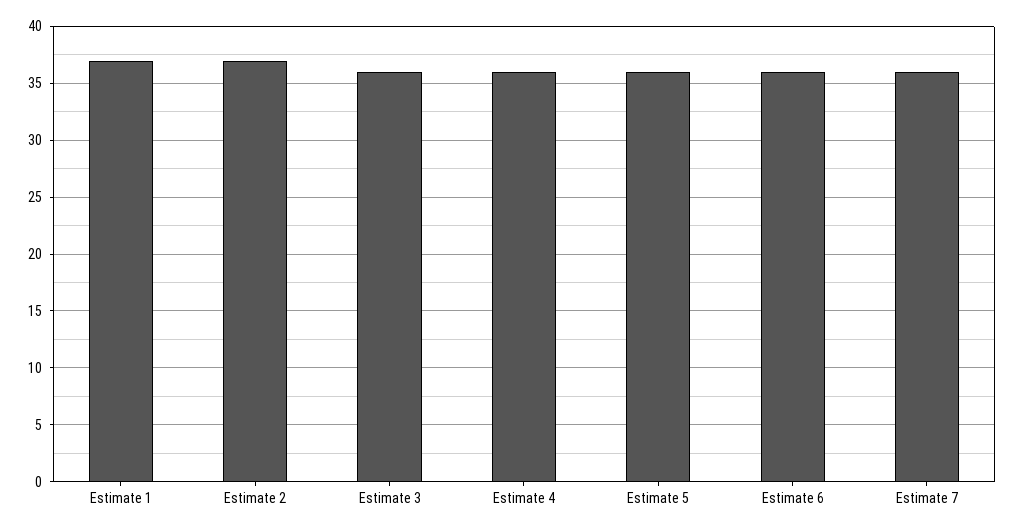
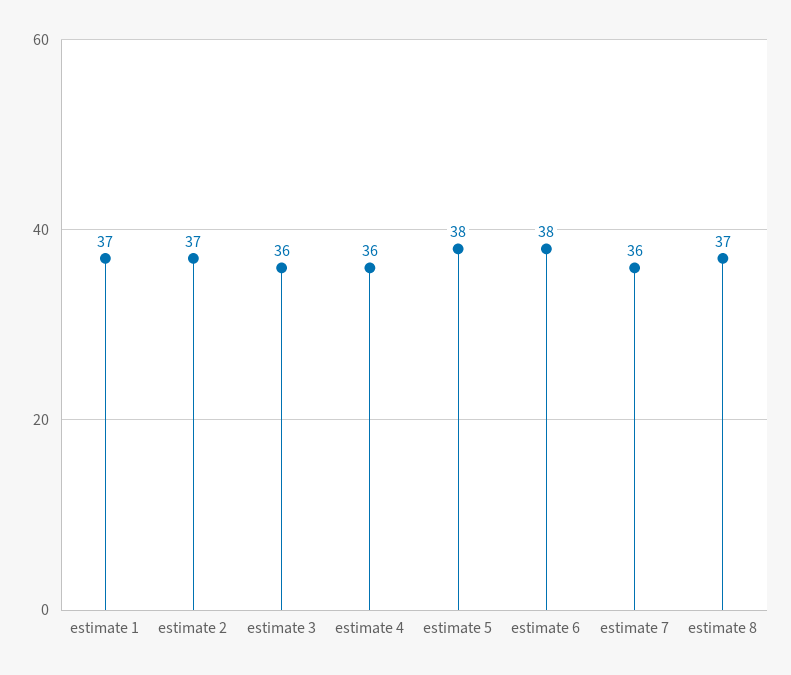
Estimate 5: 36 -> 38
Estimate 6: 36 -> 38
estimate 8: none -> 37

